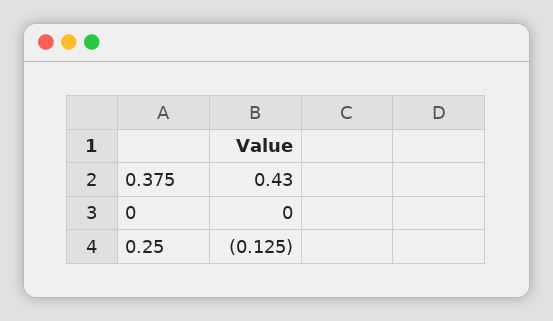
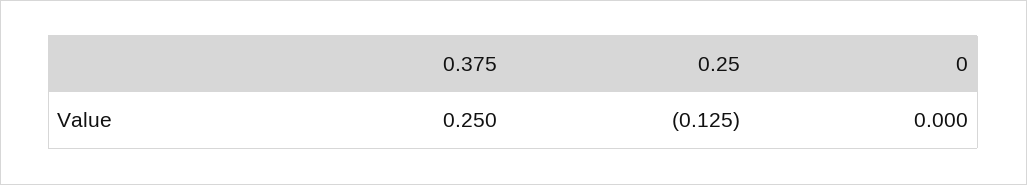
0.375: 0.43 -> 0.25

